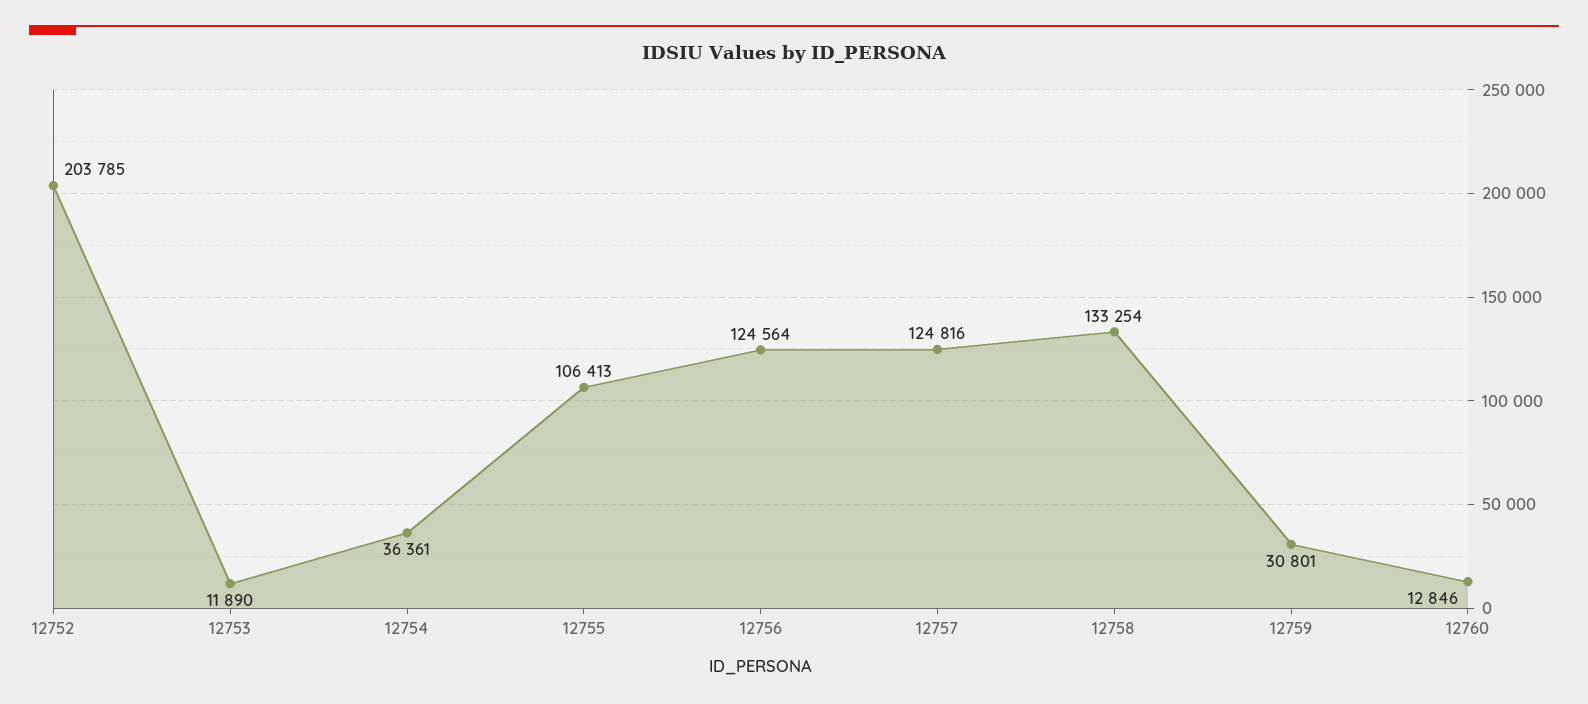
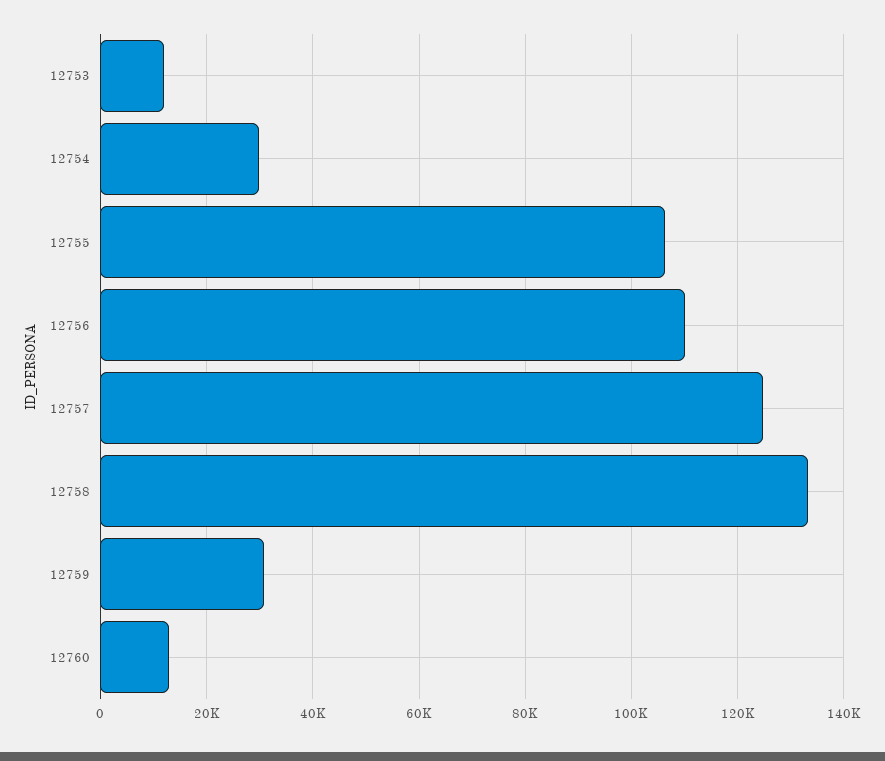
12752: 203785 -> none
12754: 36361 -> 30000
12756: 124564 -> 110000

